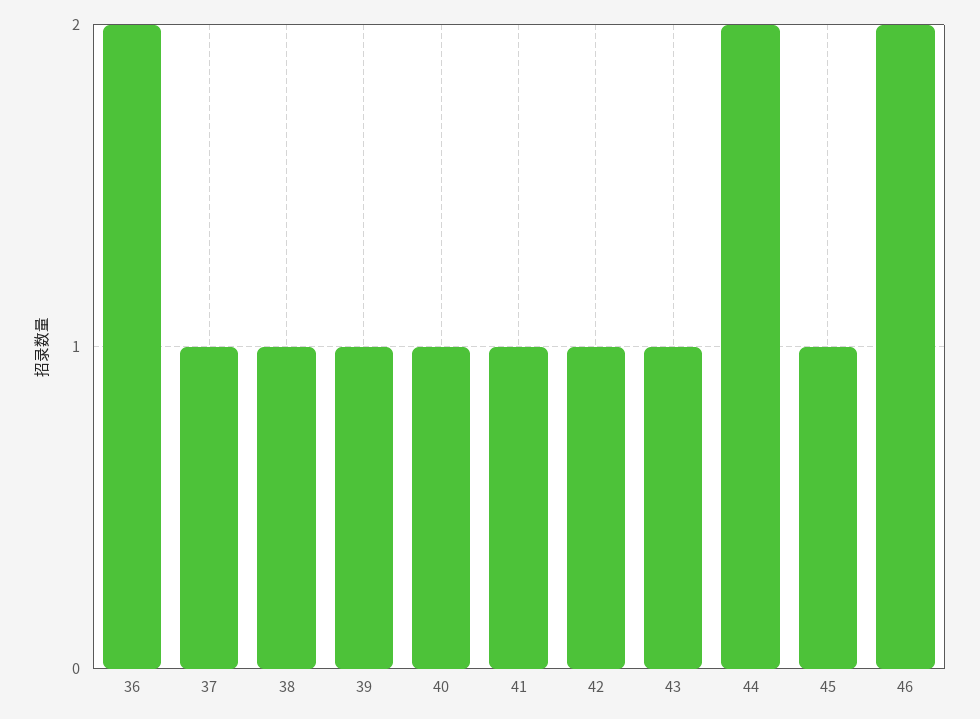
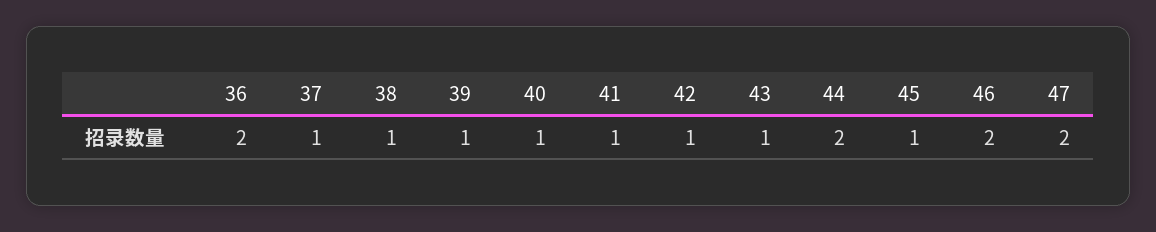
47: none -> 2

